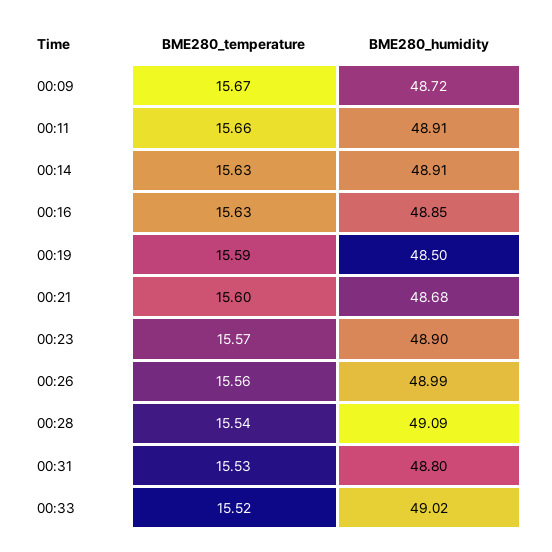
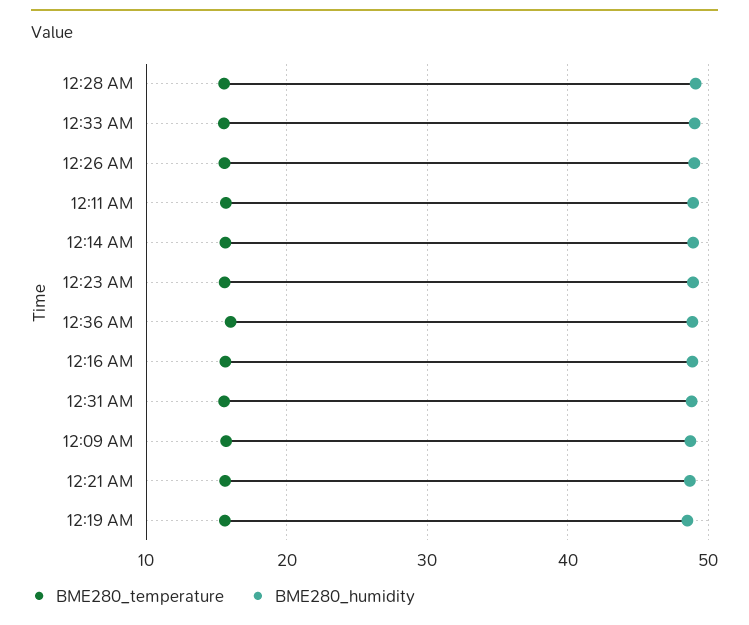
BME280_temperature, 12:36 AM: none -> 16
BME280_humidity, 12:36 AM: none -> 49

